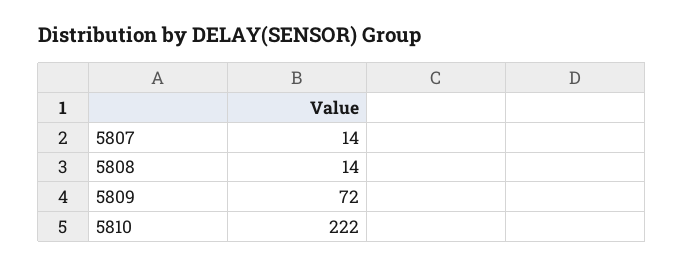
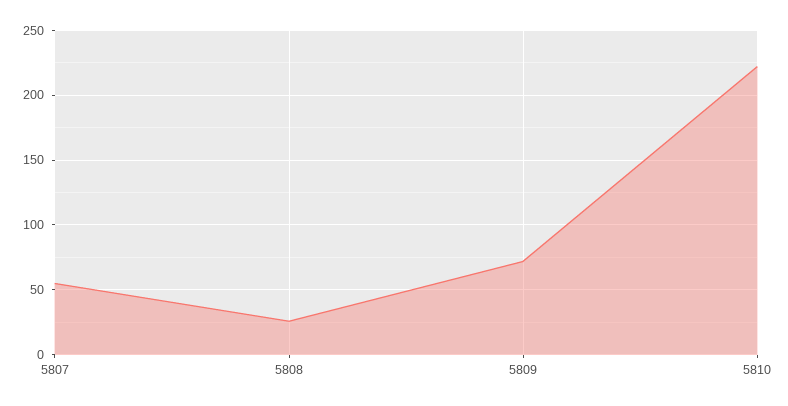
5807: 14 -> 55
5808: 14 -> 25

